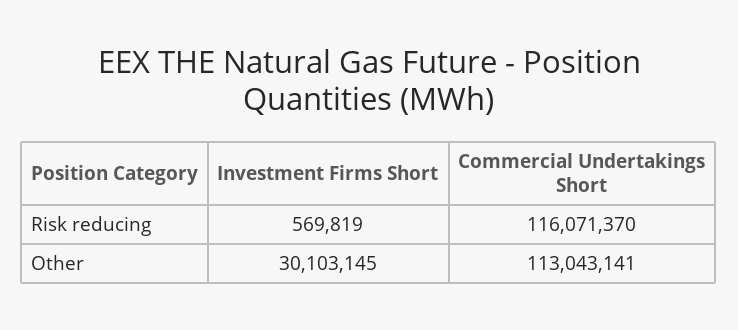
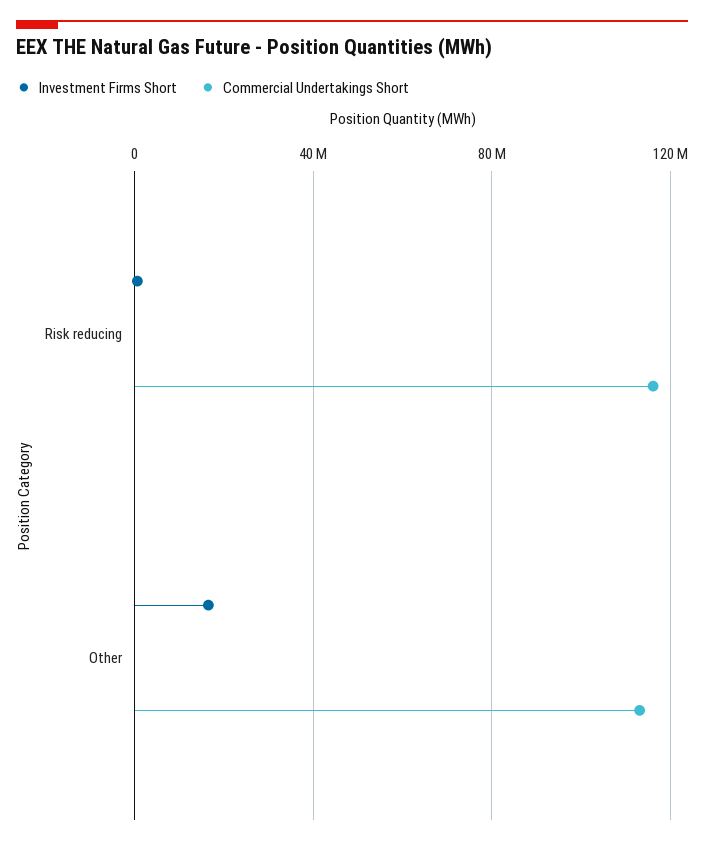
Investment Firms Short, Other: 30103145 -> 15000000

